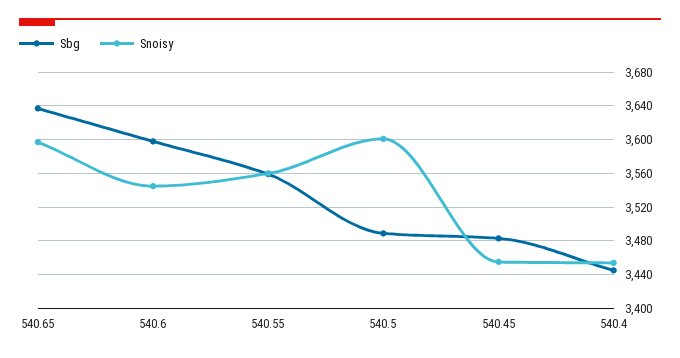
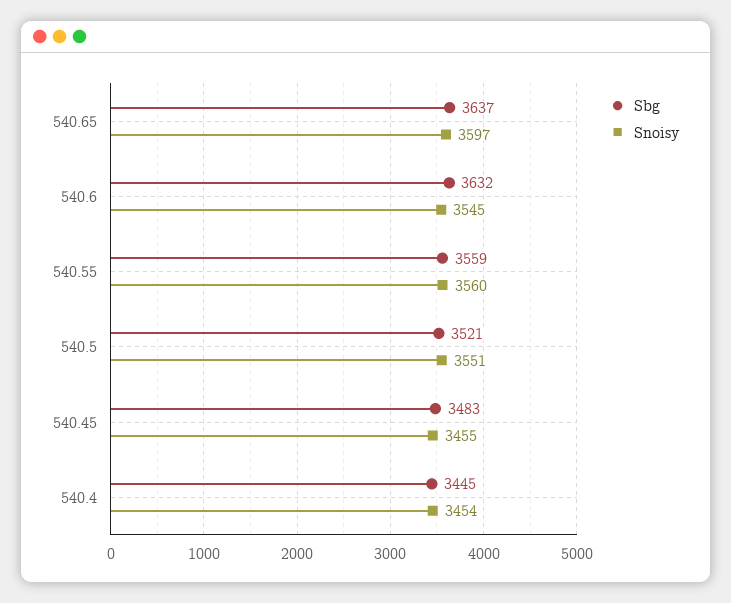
Sbg, 540.6: 3600 -> 3632
Sbg, 540.5: 3490 -> 3521
Snoisy, 540.5: 3600 -> 3551

